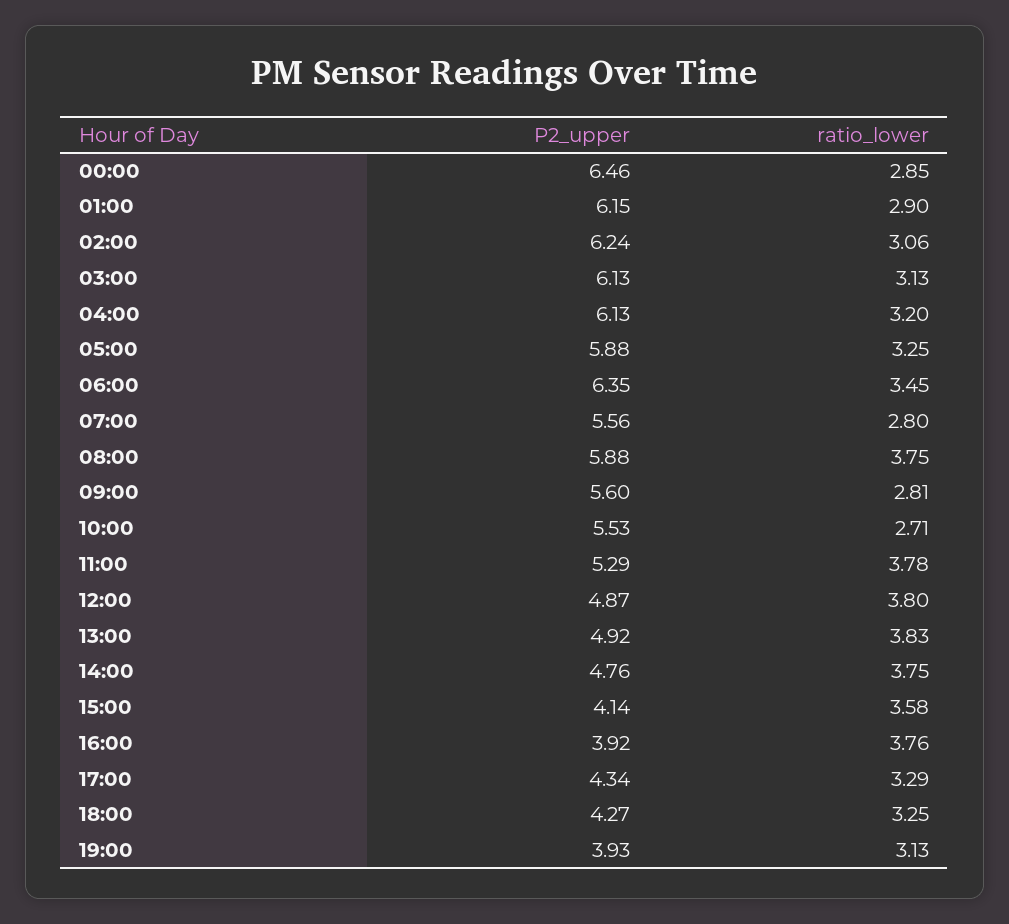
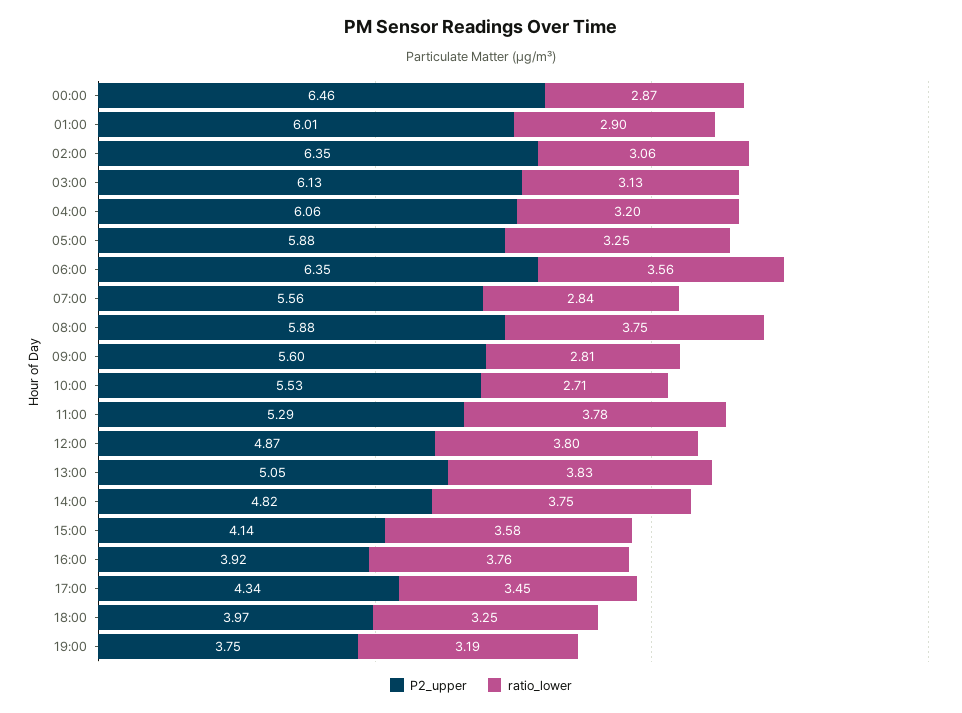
ratio_lower, 00:00: 2.85 -> 2.87
P2_upper, 01:00: 6.15 -> 6.01
P2_upper, 02:00: 6.24 -> 6.35
P2_upper, 04:00: 6.13 -> 6.06
ratio_lower, 06:00: 3.45 -> 3.56
ratio_lower, 07:00: 2.8 -> 2.84
P2_upper, 13:00: 4.92 -> 5.05
P2_upper, 14:00: 4.76 -> 4.82
ratio_lower, 17:00: 3.29 -> 3.45
P2_upper, 18:00: 4.27 -> 3.97
P2_upper, 19:00: 3.93 -> 3.75
ratio_lower, 19:00: 3.13 -> 3.19

